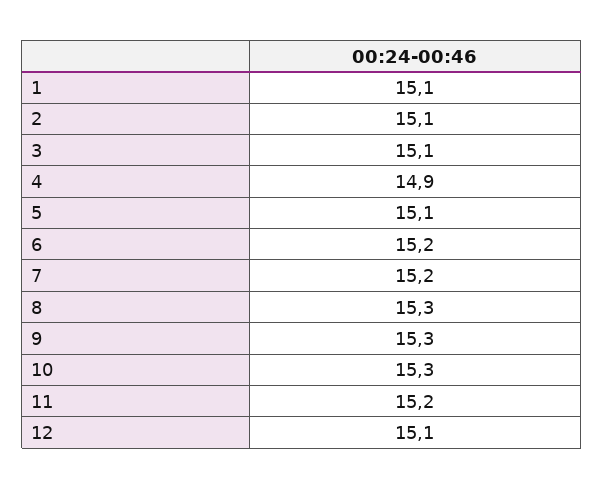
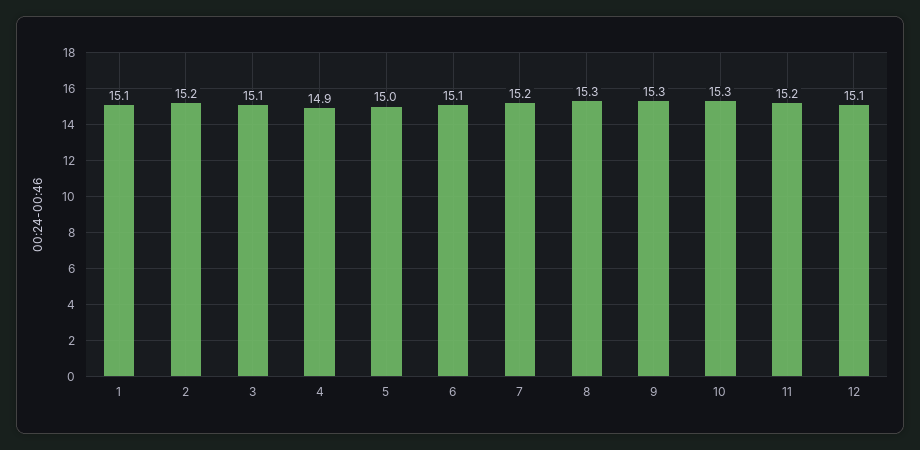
2: 15.1 -> 15.2
5: 15.1 -> 15
6: 15.2 -> 15.1

